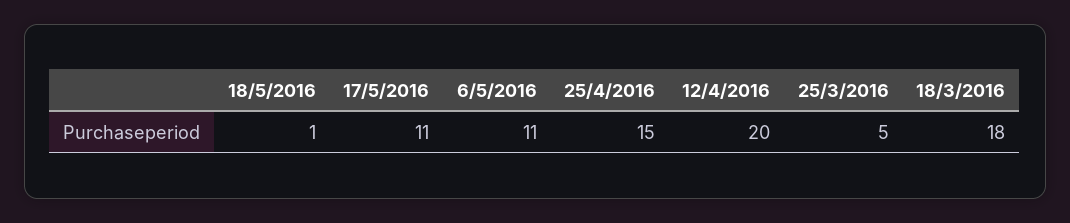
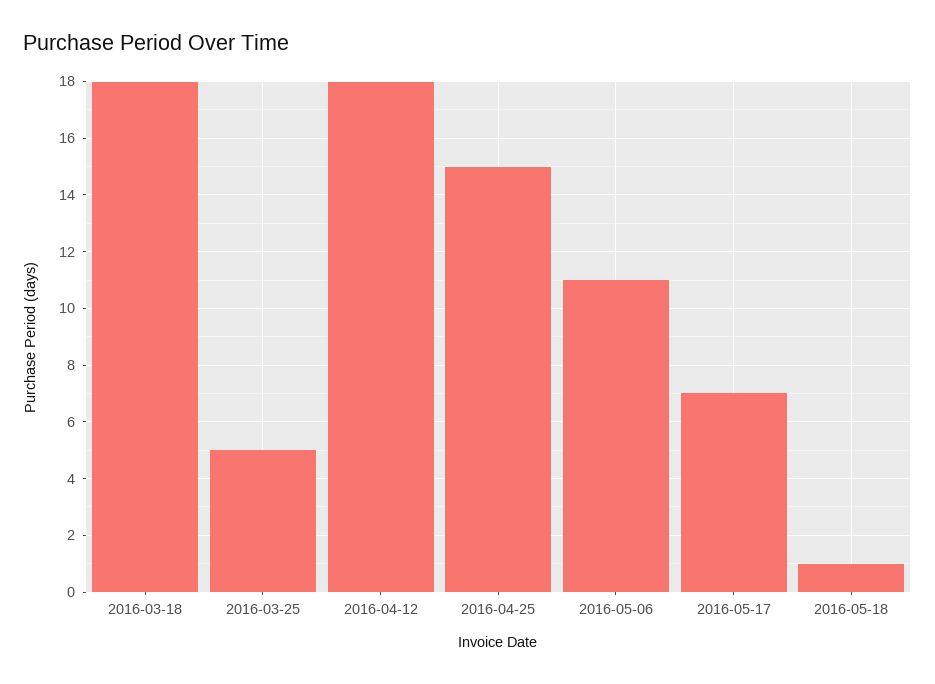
17/5/2016: 11 -> 7
12/4/2016: 20 -> 18

